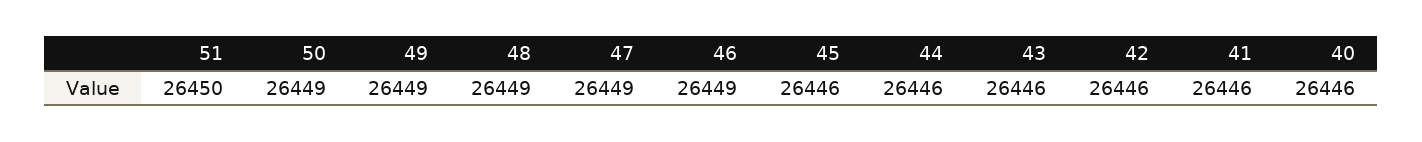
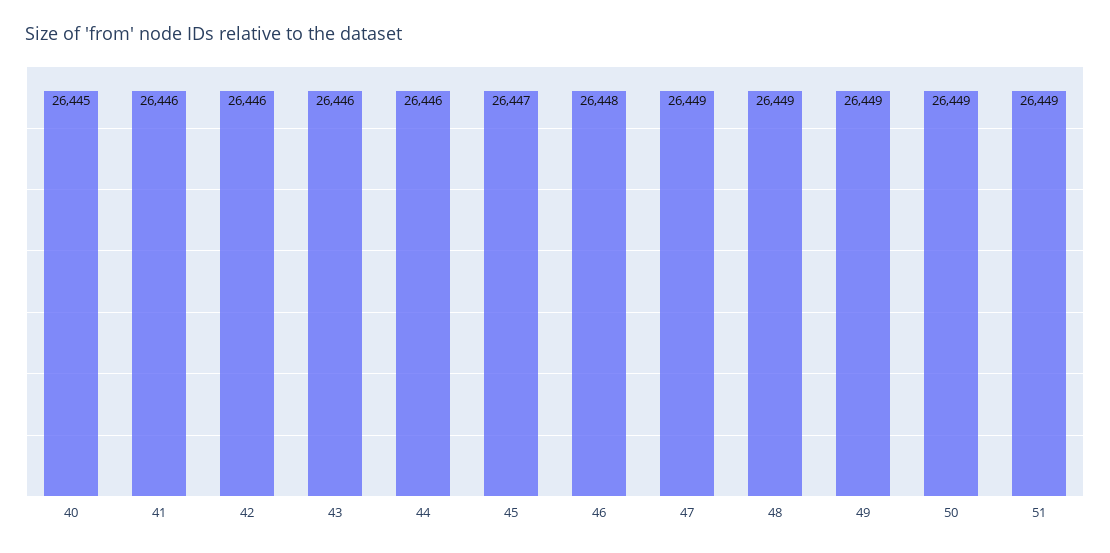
51: 26450 -> 26449
46: 26449 -> 26448
45: 26446 -> 26447
40: 26446 -> 26445

